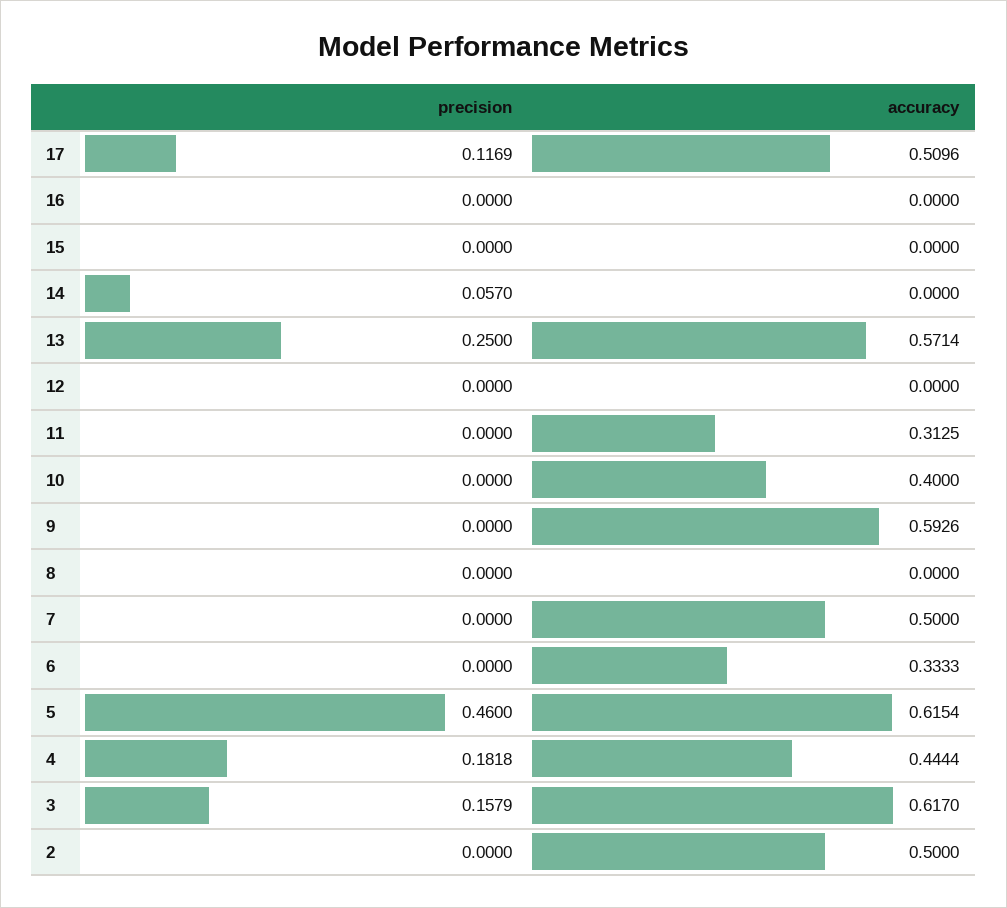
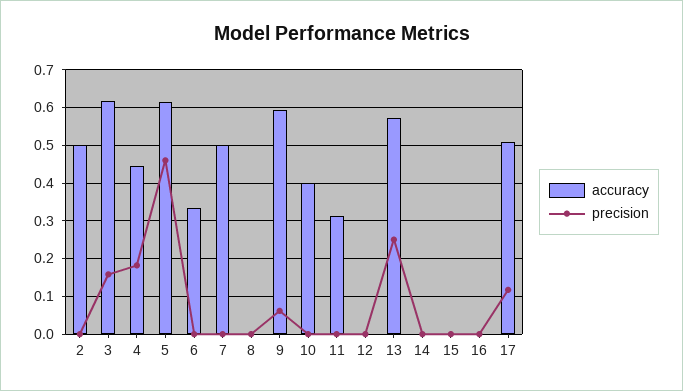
precision, 14: 0.057 -> 0
precision, 9: 0 -> 0.06

